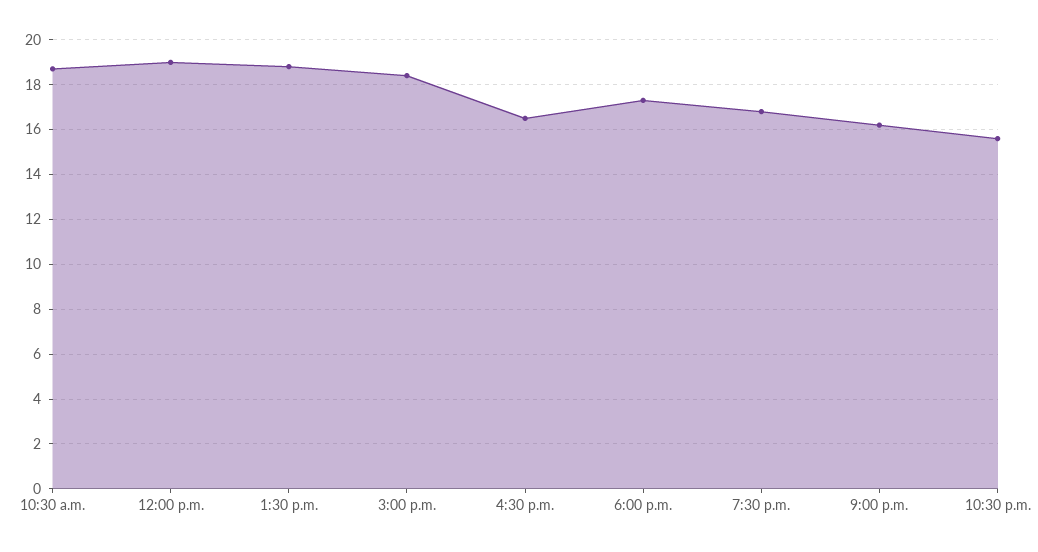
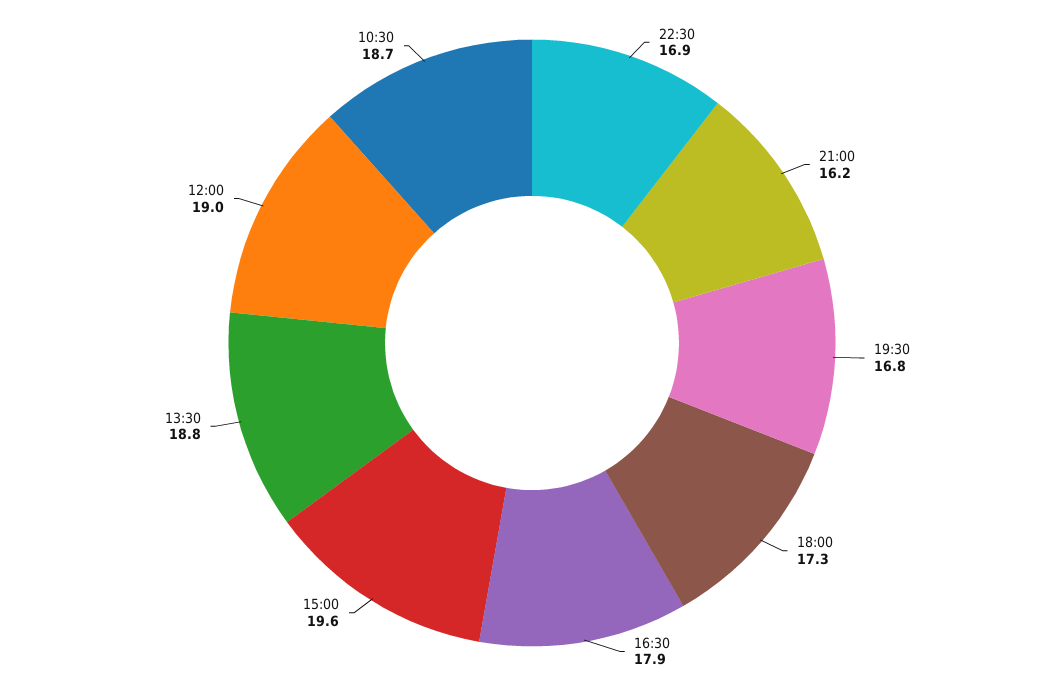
3:00 p.m.: 18.5 -> 19.6
4:30 p.m.: 16.5 -> 17.9
10:30 p.m.: 15.5 -> 16.9

